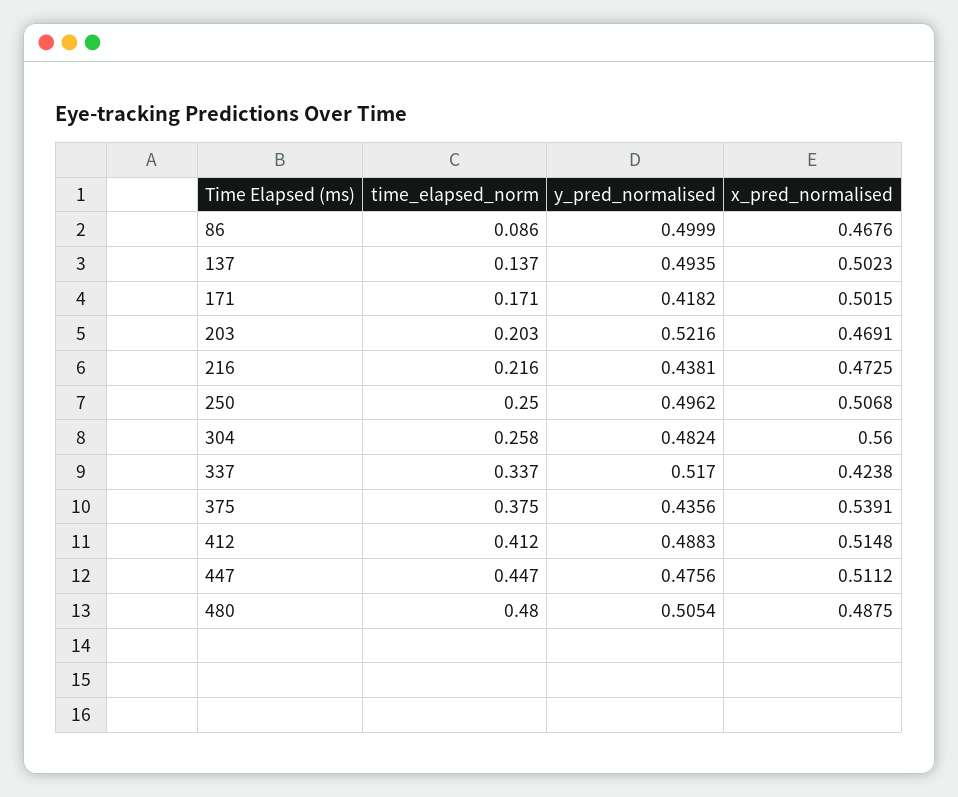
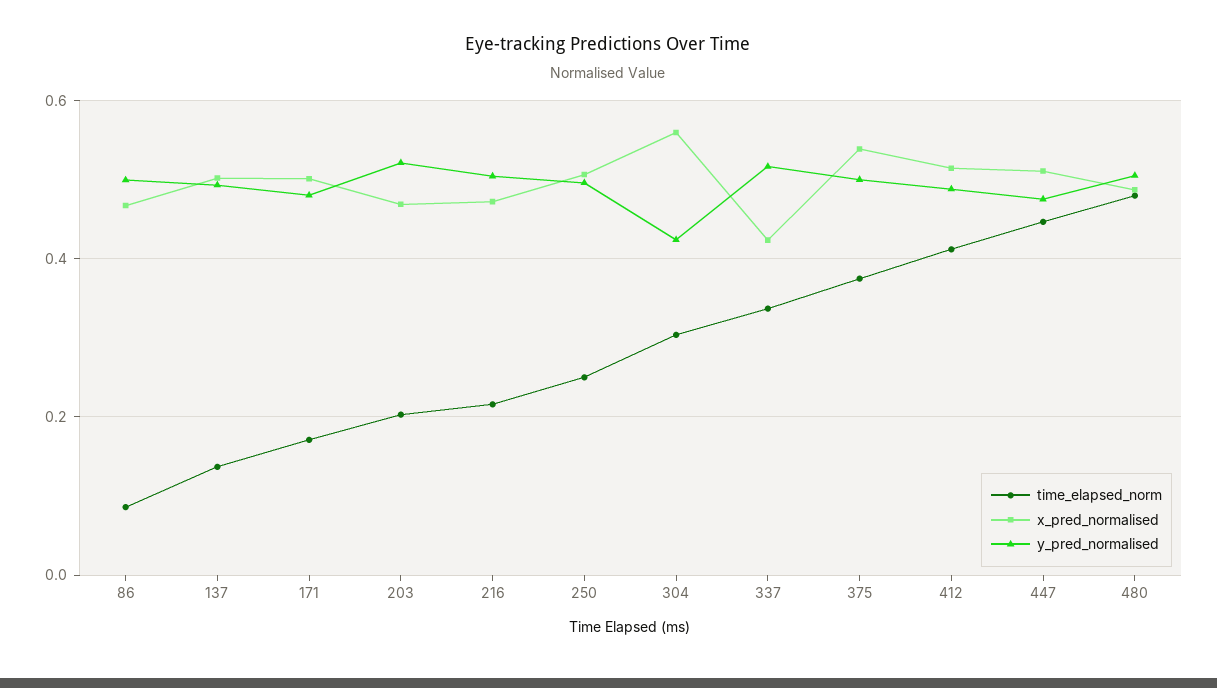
y_pred_normalised, 171: 0.4182 -> 0.48
y_pred_normalised, 216: 0.4381 -> 0.5
time_elapsed_norm, 304: 0.258 -> 0.3
y_pred_normalised, 304: 0.4824 -> 0.42
y_pred_normalised, 375: 0.4356 -> 0.5

